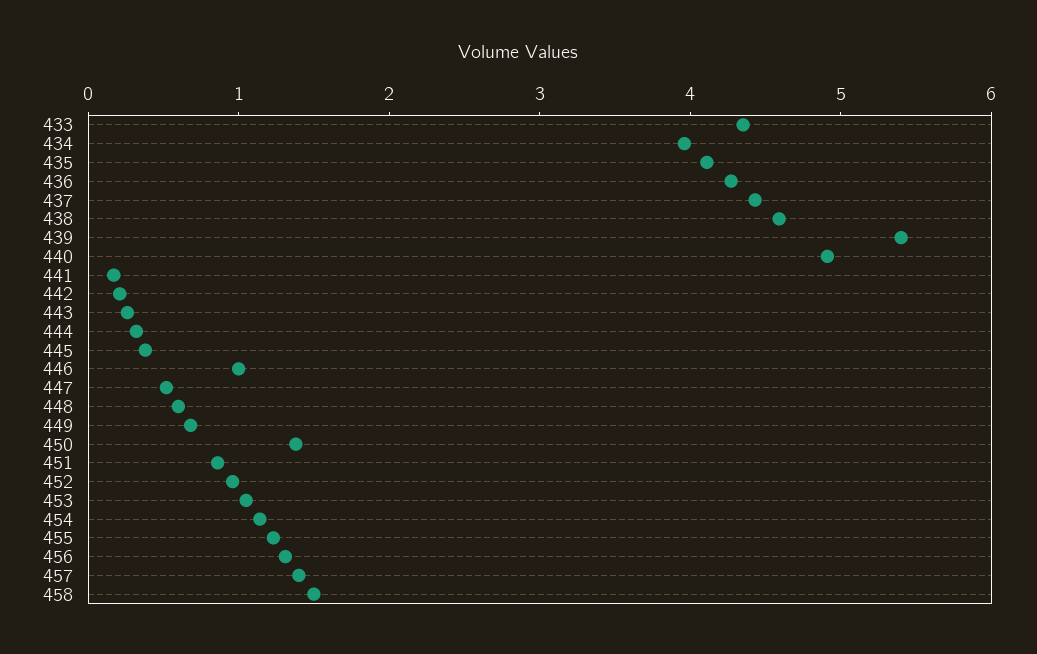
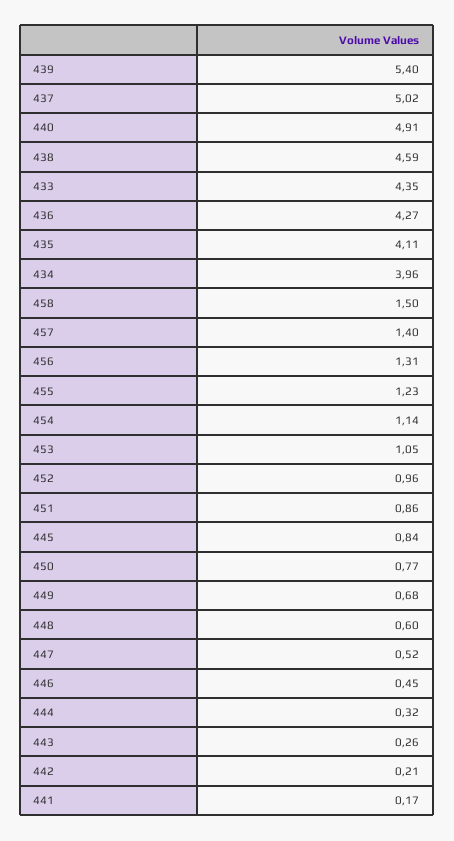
437: 4.4 -> 5.02
445: 0.4 -> 0.84
446: 1 -> 0.45
450: 1.4 -> 0.77

